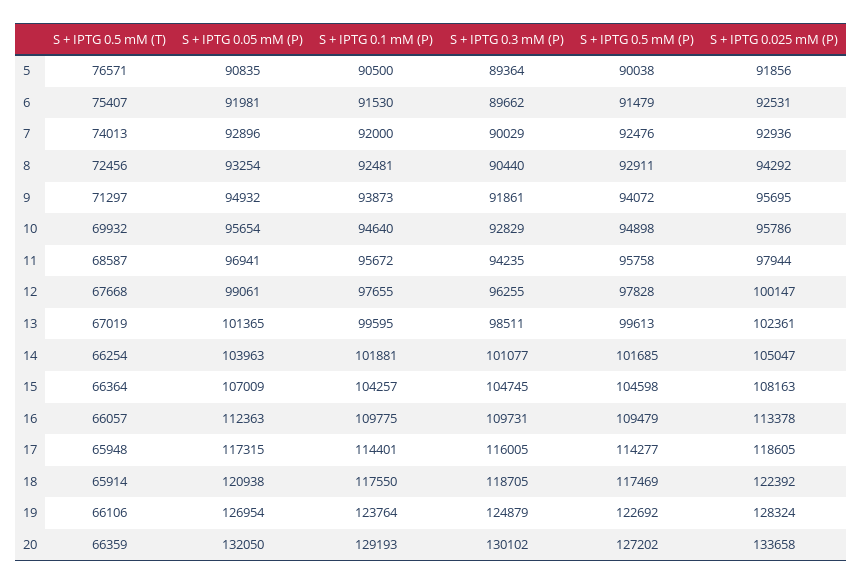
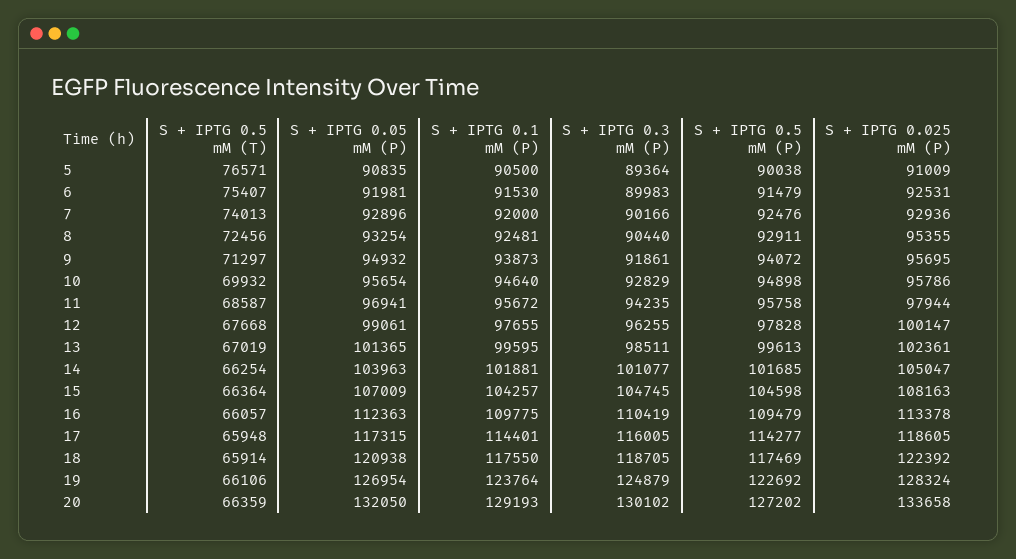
S + IPTG 0.025 mM (P), 5: 91856 -> 91009
S + IPTG 0.3 mM (P), 6: 89662 -> 89983
S + IPTG 0.3 mM (P), 7: 90029 -> 90166
S + IPTG 0.025 mM (P), 8: 94292 -> 95355
S + IPTG 0.3 mM (P), 16: 109731 -> 110419

